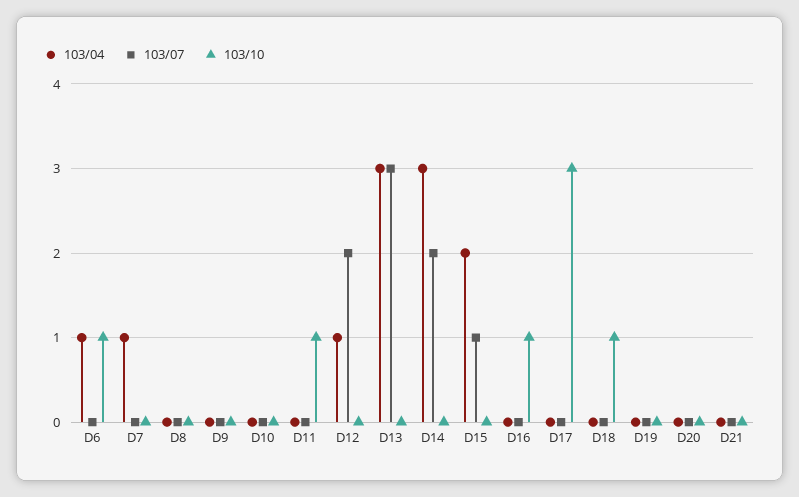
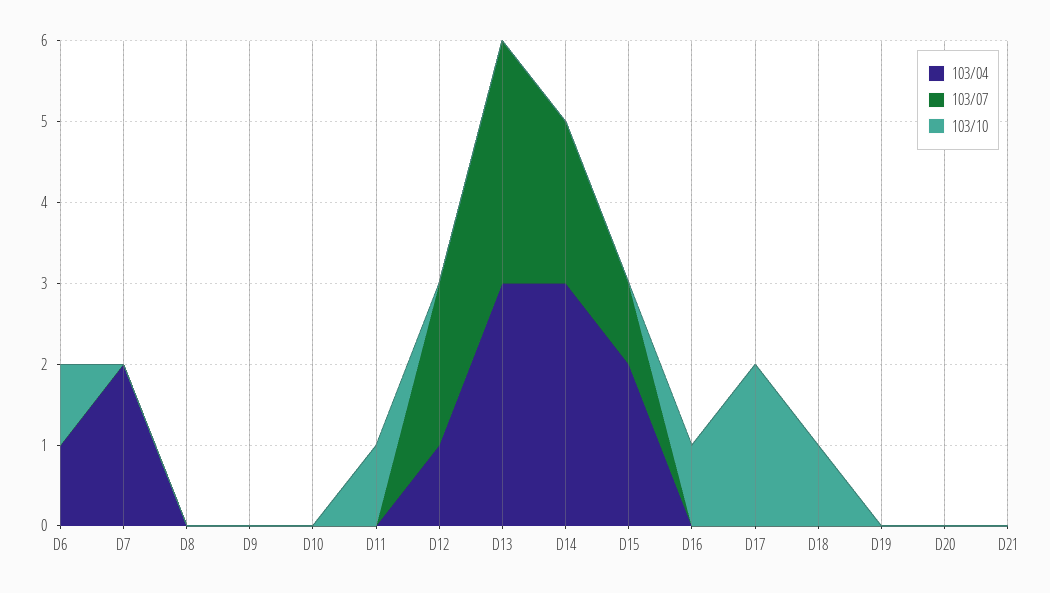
103/04, D7: 1 -> 2
103/10, D17: 3 -> 2

